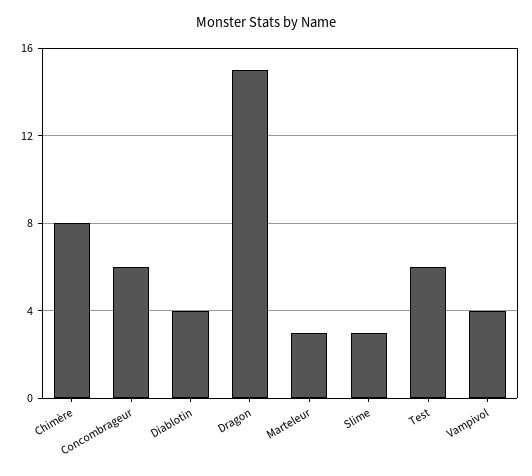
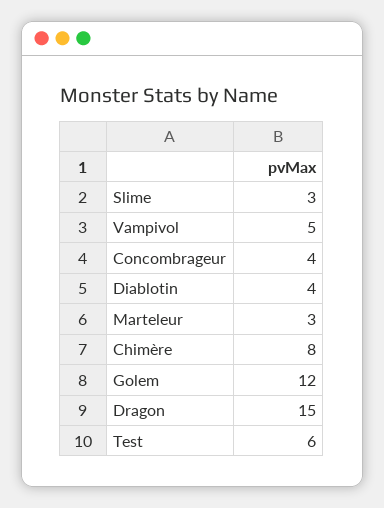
Concombrageur: 6 -> 4
Vampivol: 4 -> 5
Golem: none -> 12

